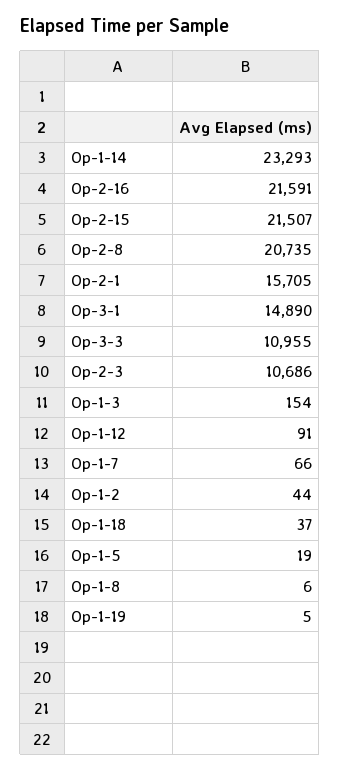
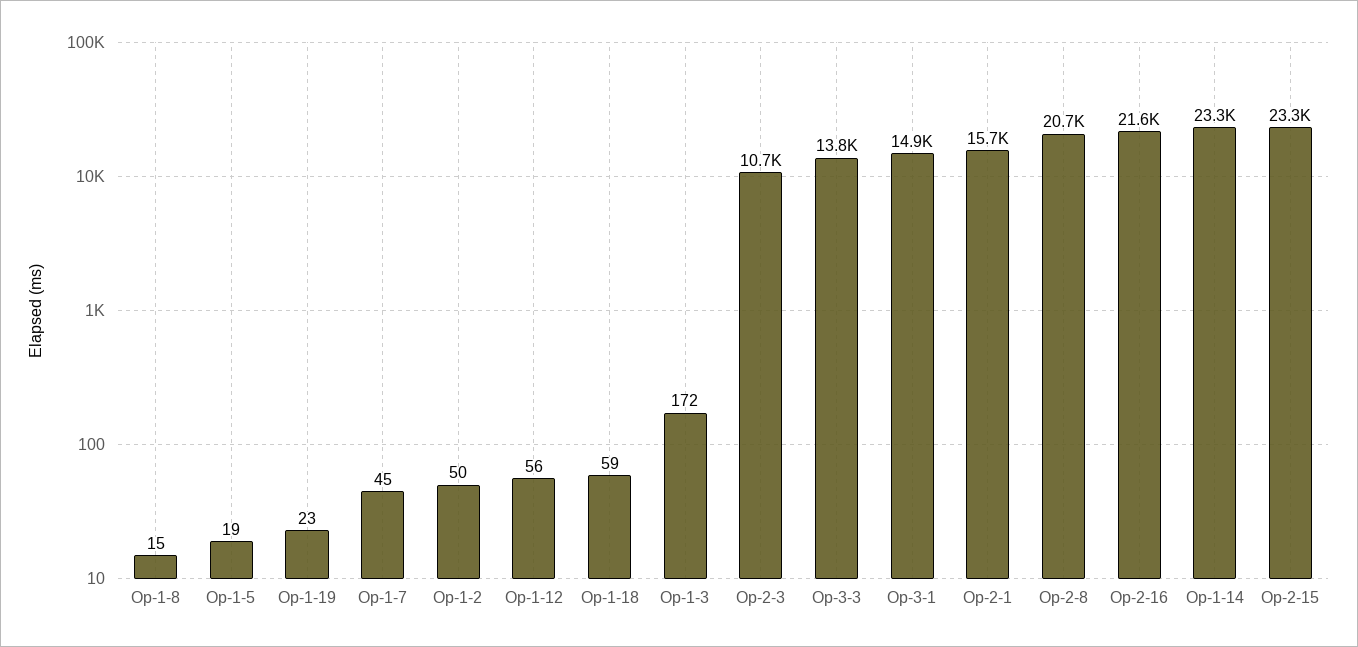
Op-2-15: 21507 -> 23300
Op-3-3: 10955 -> 13800
Op-1-3: 154 -> 172
Op-1-12: 91 -> 56
Op-1-7: 66 -> 45
Op-1-2: 44 -> 50
Op-1-18: 37 -> 59
Op-1-8: 6 -> 15
Op-1-19: 5 -> 23

